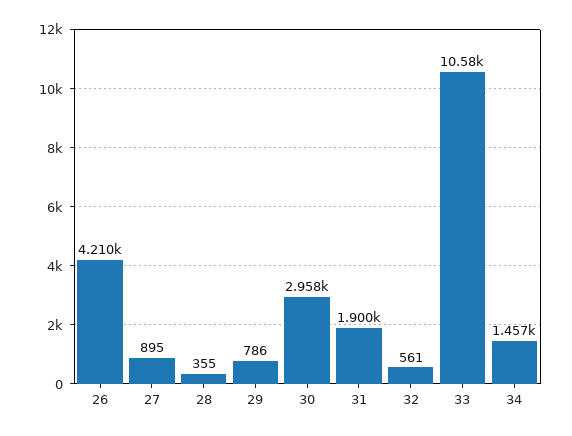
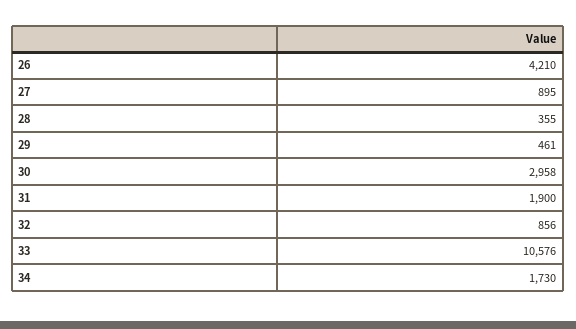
29: 786 -> 461
32: 561 -> 856
34: 1457 -> 1730

